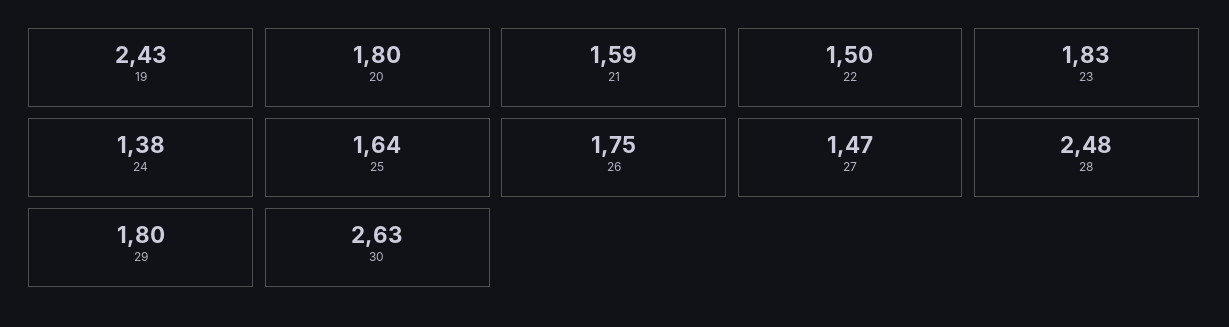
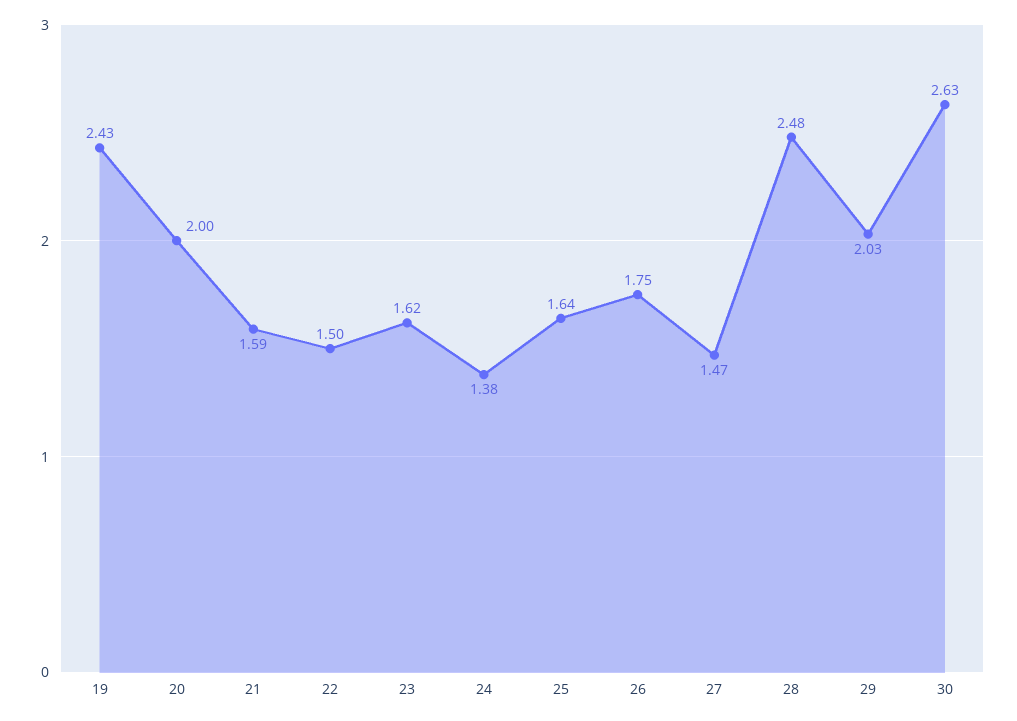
20: 1.8 -> 2
23: 1.83 -> 1.62
29: 1.8 -> 2.03

